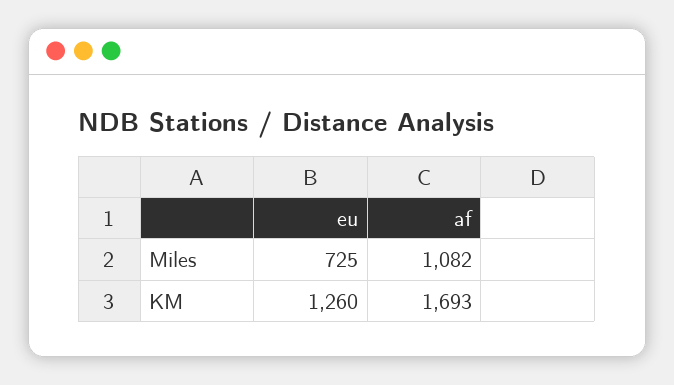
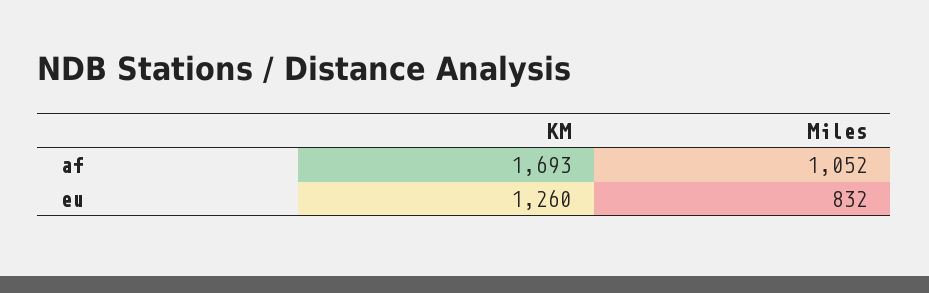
eu, Miles: 725 -> 832
af, Miles: 1082 -> 1052

